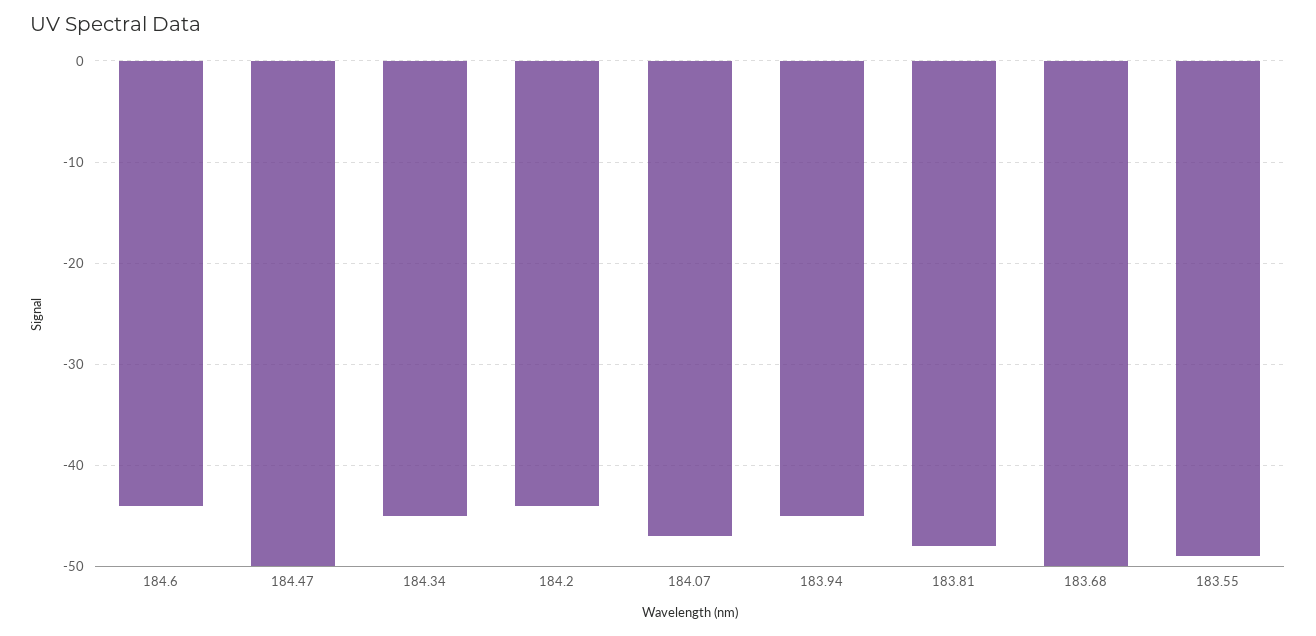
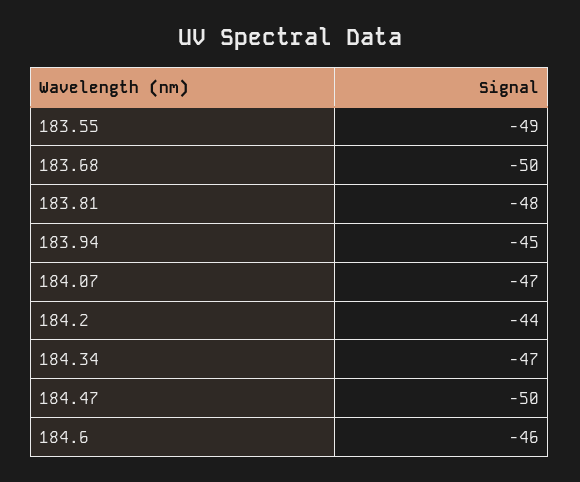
184.6: -44 -> -46
184.34: -45 -> -47

